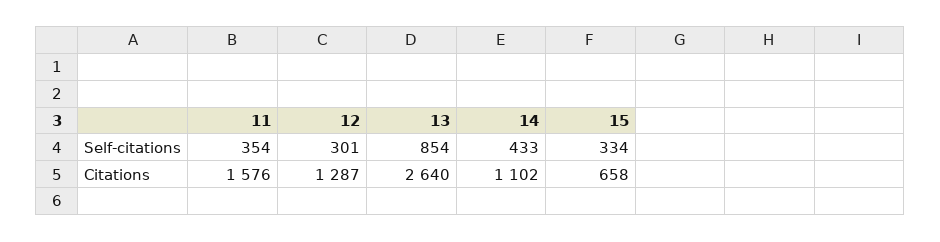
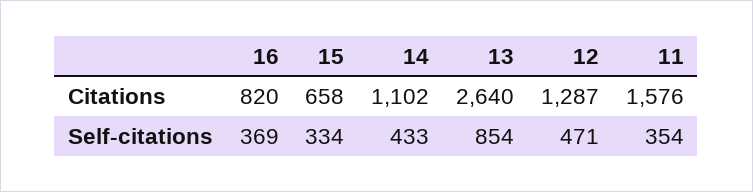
12, Self-citations: 301 -> 471
16, Citations: none -> 820
16, Self-citations: none -> 369

